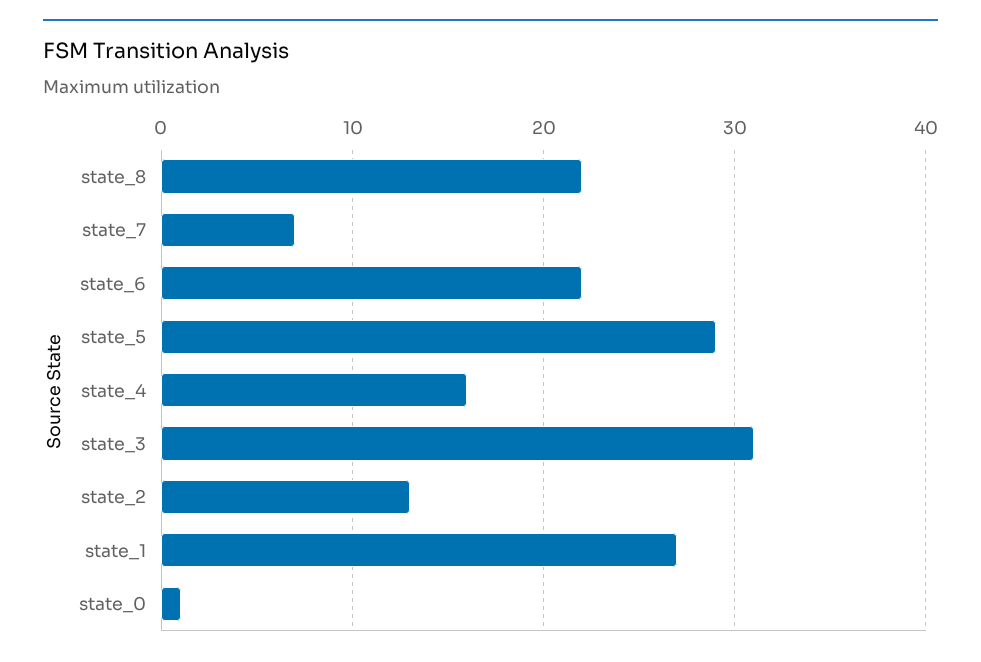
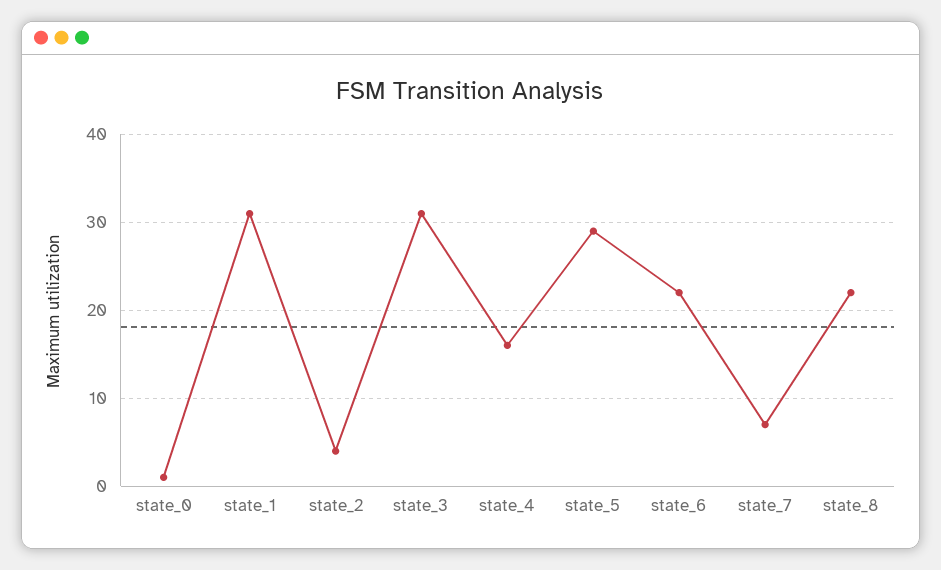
state_2: 13 -> 4
state_1: 27 -> 31

